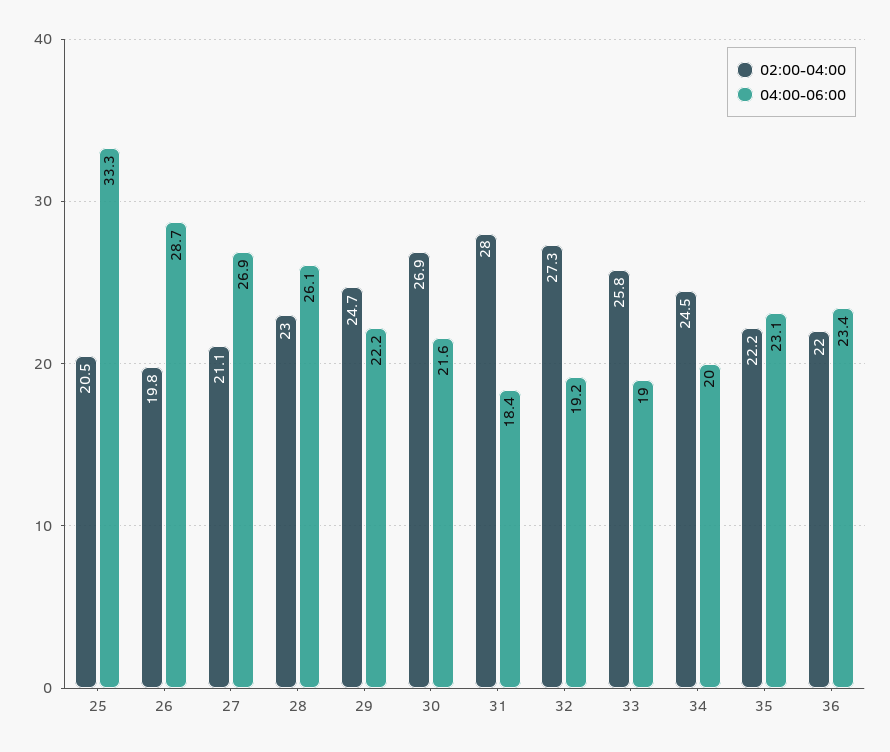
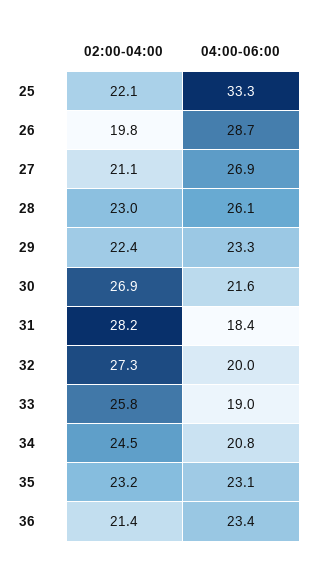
02:00-04:00, 25: 20.5 -> 22.1
02:00-04:00, 29: 24.7 -> 22.4
04:00-06:00, 29: 22.2 -> 23.3
02:00-04:00, 31: 28 -> 28.2
04:00-06:00, 32: 19.2 -> 20
04:00-06:00, 34: 20 -> 20.8
02:00-04:00, 35: 22.2 -> 23.2
02:00-04:00, 36: 22 -> 21.4

